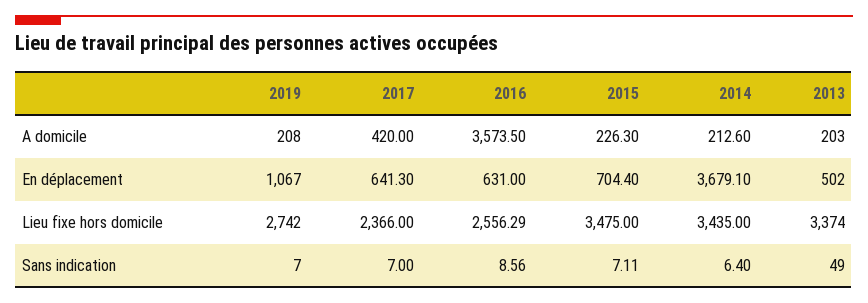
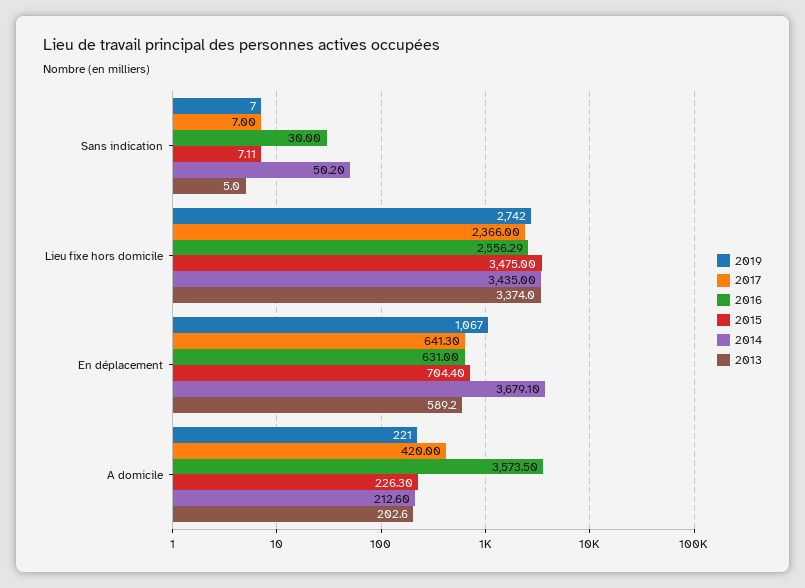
2019, A domicile: 208 -> 221
2013, En déplacement: 502 -> 589.2
2016, Sans indication: 8.56 -> 30
2014, Sans indication: 6.4 -> 50.2
2013, Sans indication: 49 -> 5

